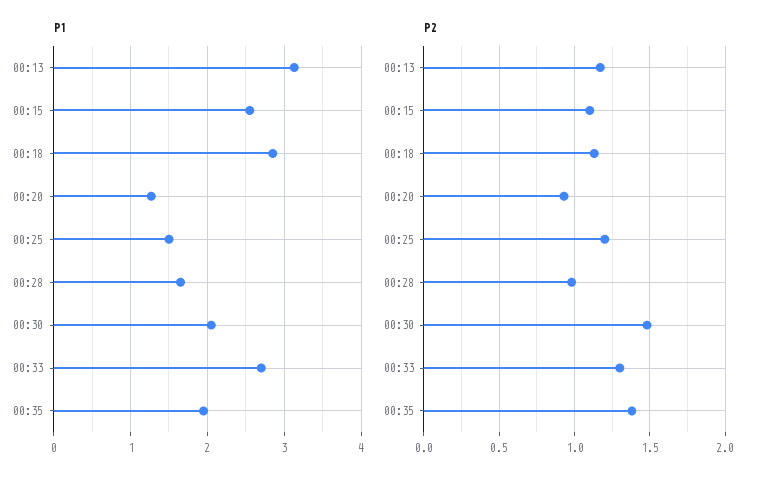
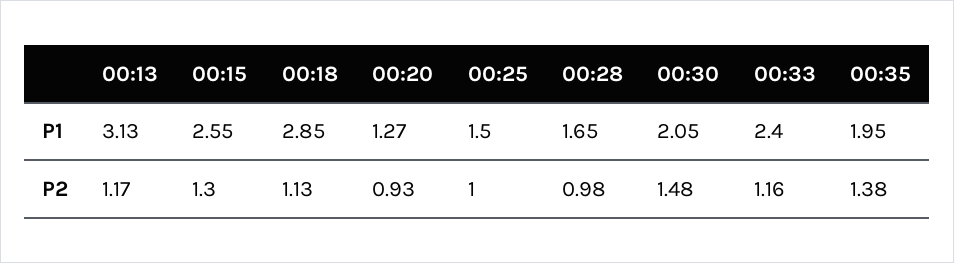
P1, 00:33: 2.7 -> 2.4
P2, 00:15: 1.1 -> 1.3
P2, 00:25: 1.2 -> 1
P2, 00:33: 1.3 -> 1.16

